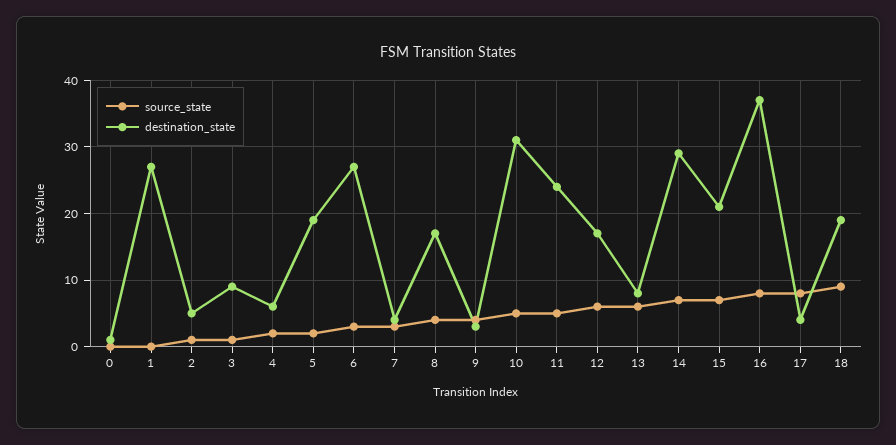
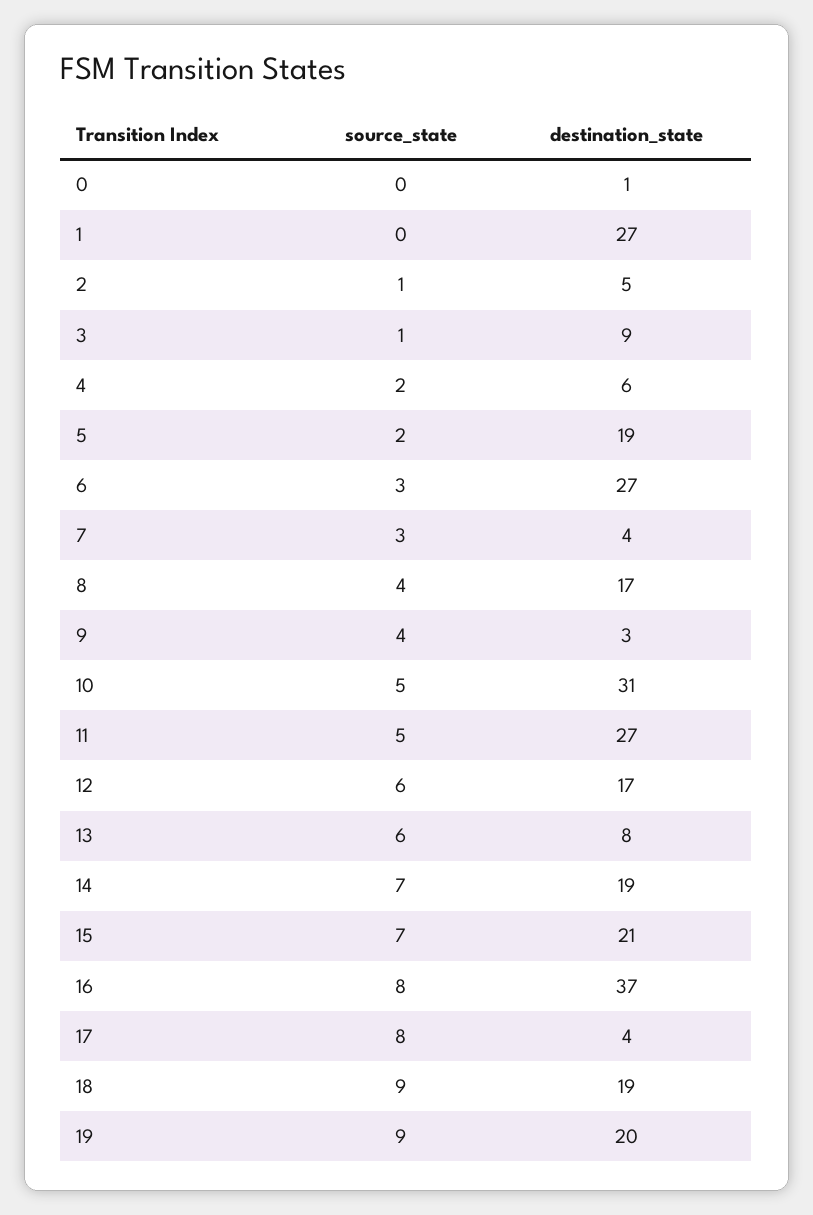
destination_state, 11: 24 -> 27
destination_state, 14: 29 -> 19
source_state, 19: none -> 9
destination_state, 19: none -> 20

